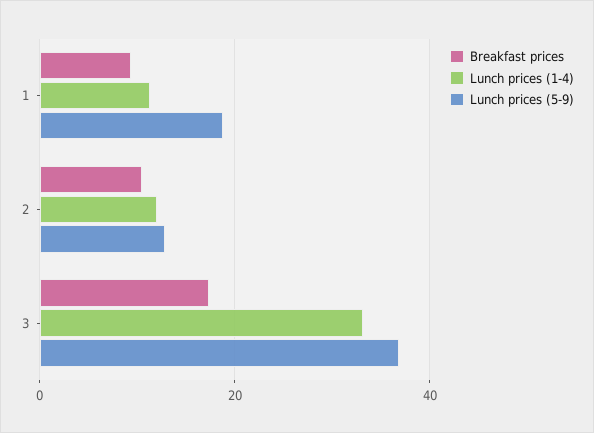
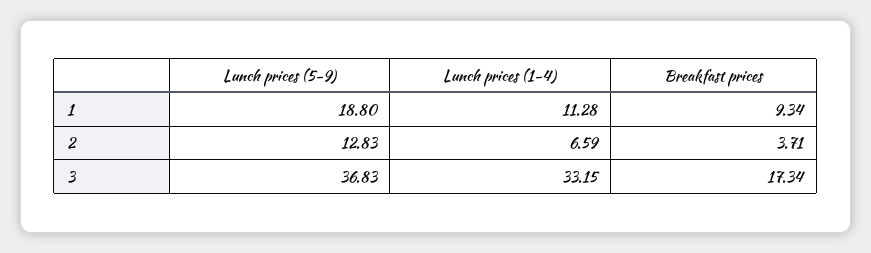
Breakfast prices, 2: 10 -> 3.71
Lunch prices (1-4), 2: 12 -> 6.59

